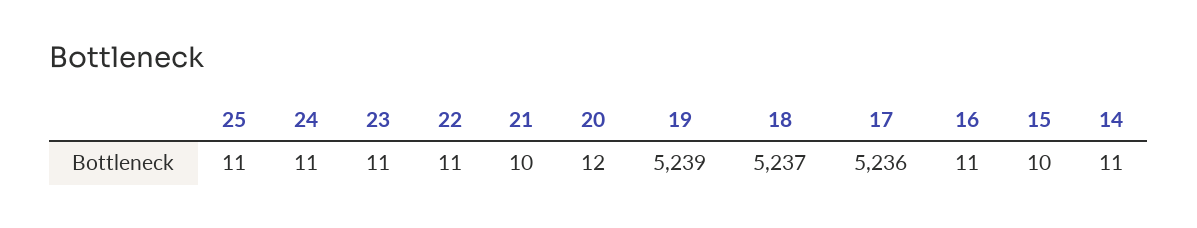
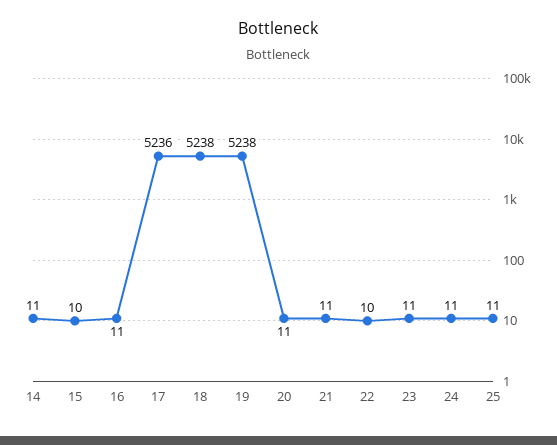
22: 11 -> 10
21: 10 -> 11
20: 12 -> 11
19: 5239 -> 5238
18: 5237 -> 5238

